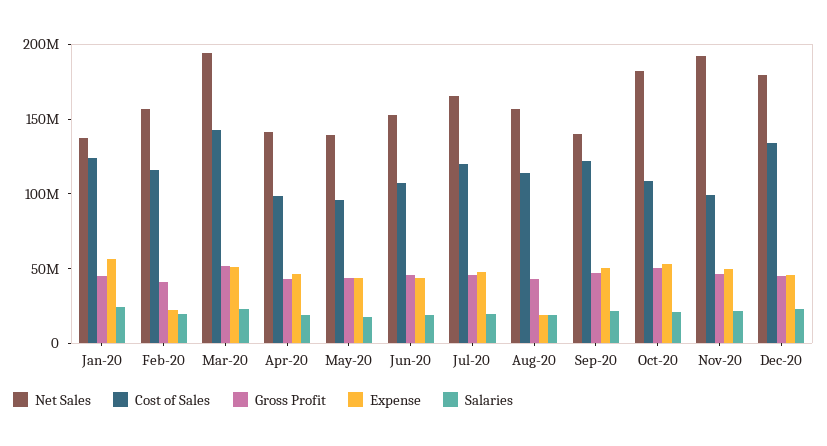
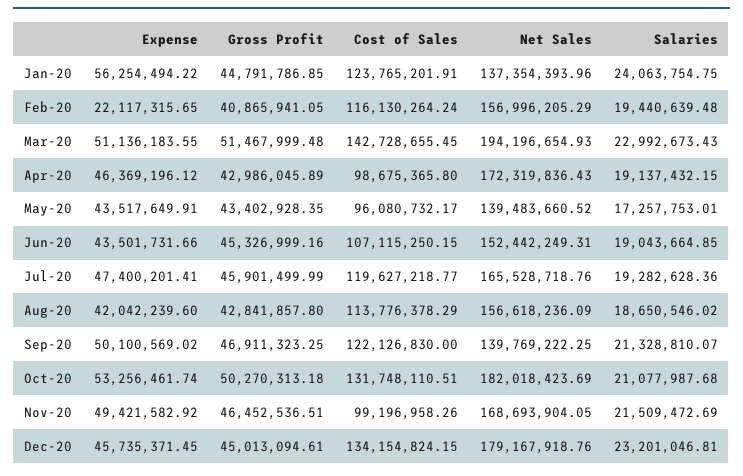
Net Sales, Apr-20: 140000000 -> 172319836.43
Expense, Aug-20: 20000000 -> 42042239.6
Cost of Sales, Oct-20: 110000000 -> 131748110.51
Net Sales, Nov-20: 190000000 -> 168693904.05

